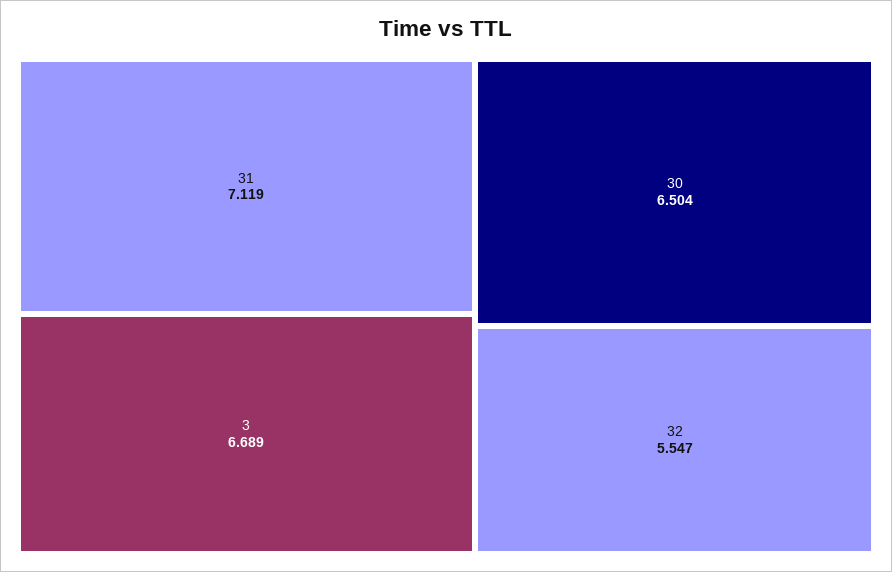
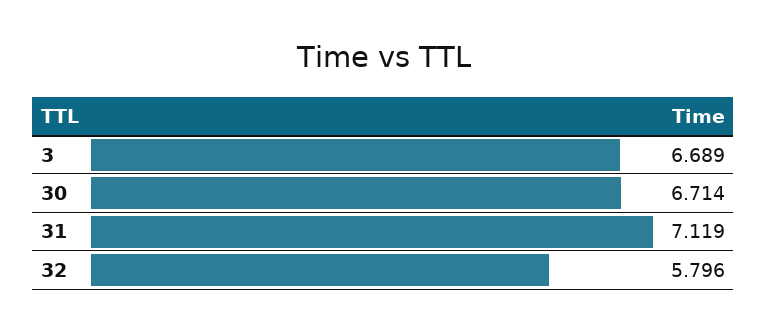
30: 6.504 -> 6.714
32: 5.547 -> 5.796

